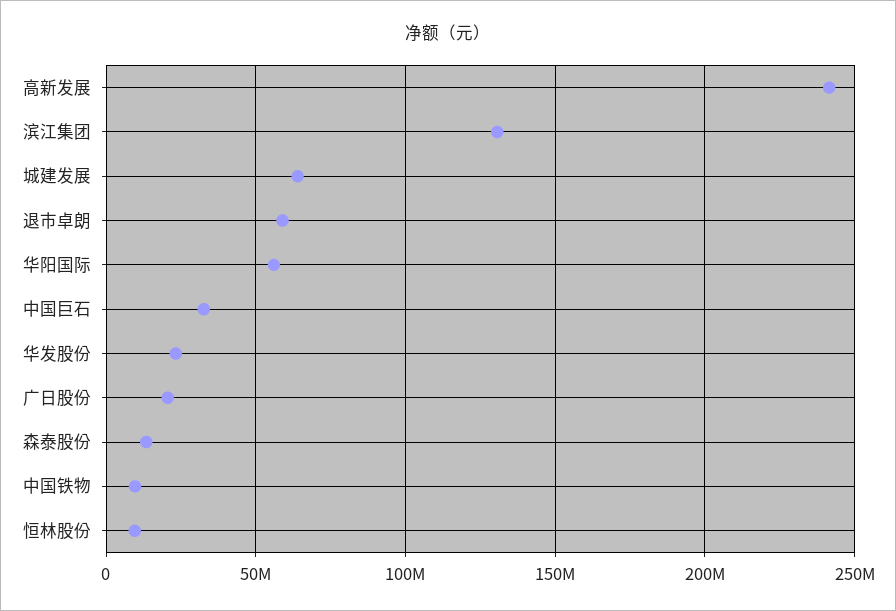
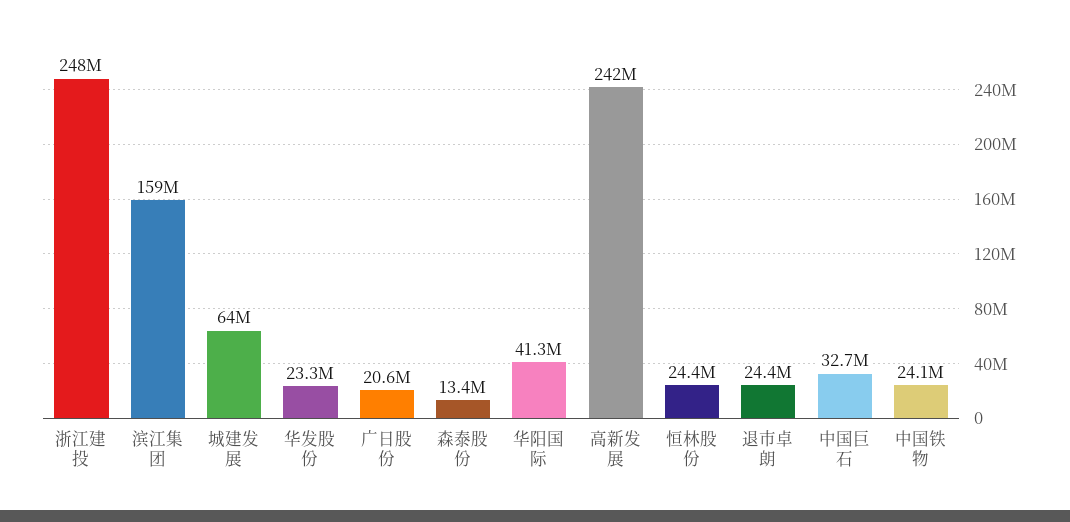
滨江集团: 130000000 -> 159000000
退市卓朗: 60000000 -> 24400000
华阳国际: 55000000 -> 41300000
中国铁物: 10000000 -> 24100000
恒林股份: 10000000 -> 24400000
浙江建投: none -> 248000000

